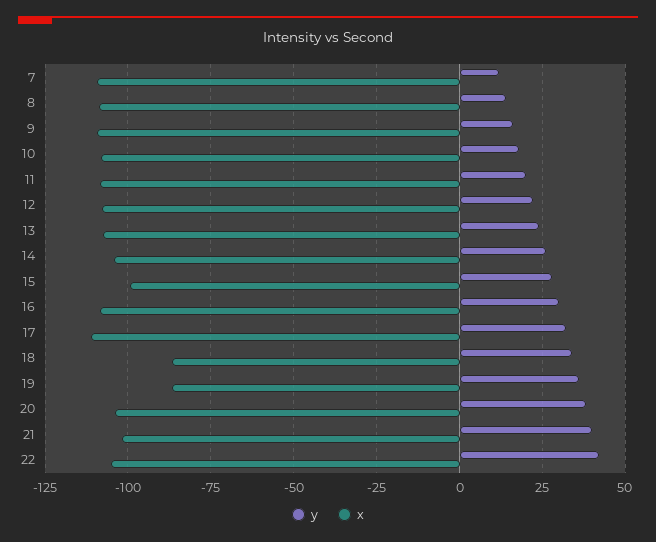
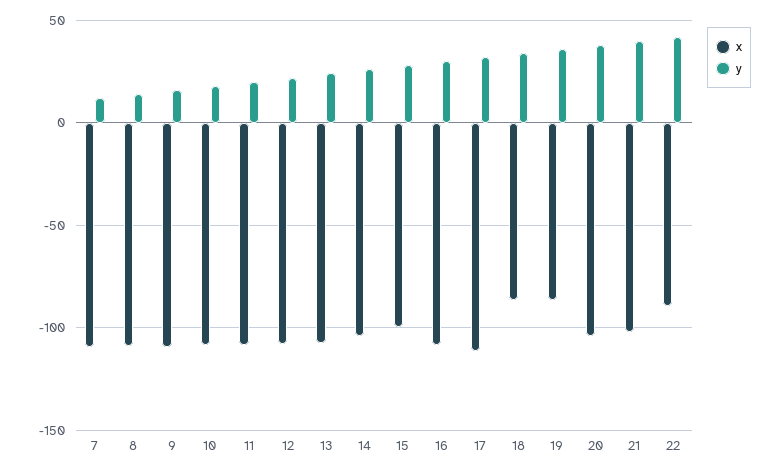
x, 22: -105 -> -90

